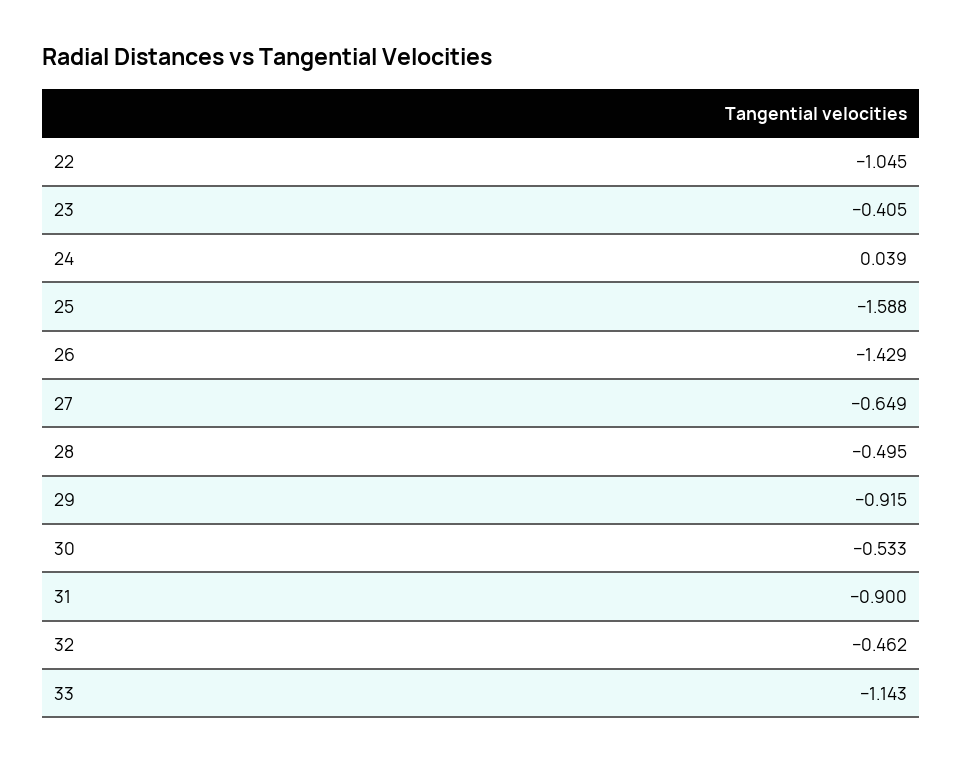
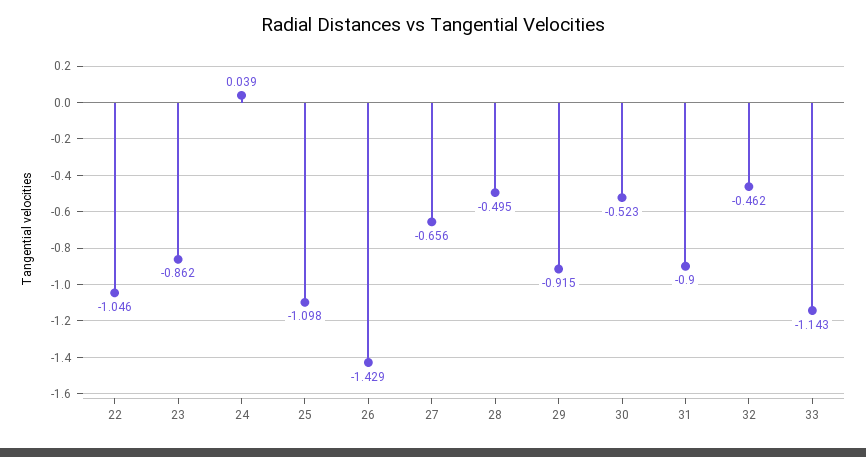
22: -1.045 -> -1.046
23: -0.405 -> -0.862
25: -1.588 -> -1.098
27: -0.649 -> -0.656
30: -0.533 -> -0.523

